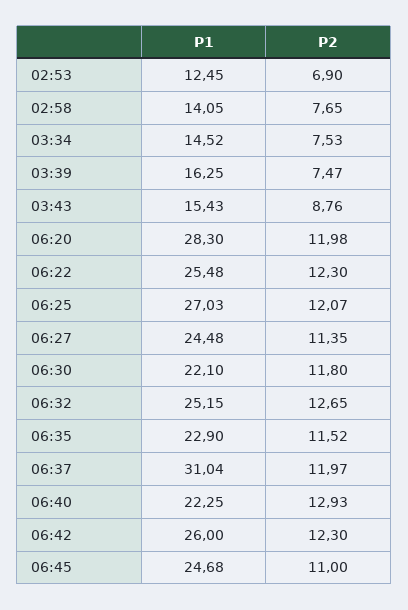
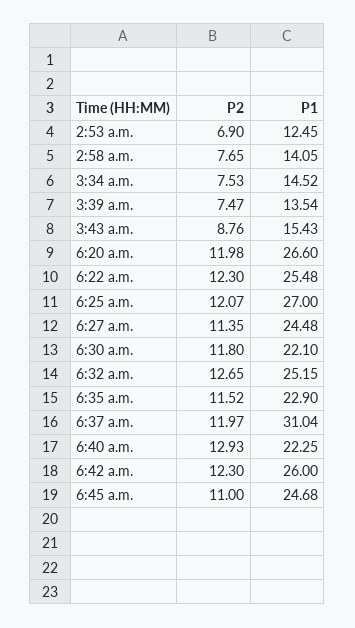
P1, 03:39: 16.25 -> 13.54
P1, 06:20: 28.3 -> 26.6
P1, 06:25: 27.03 -> 27

